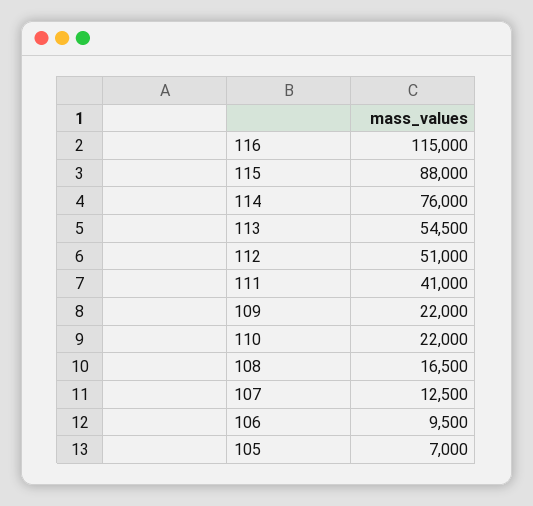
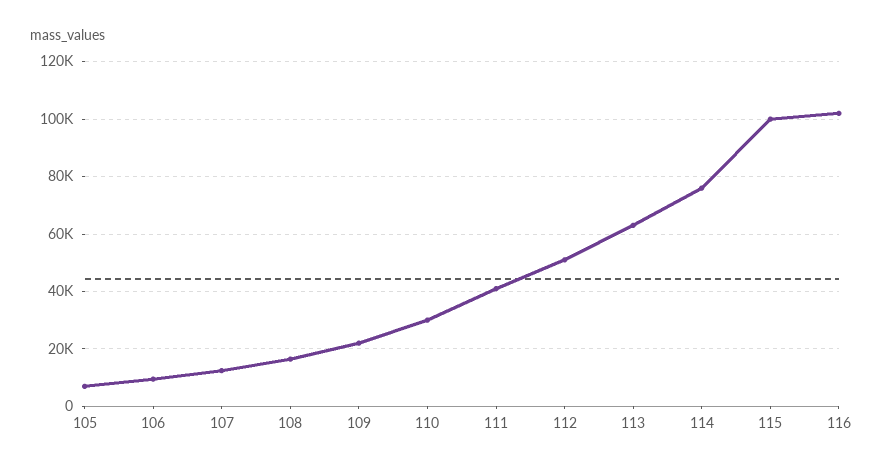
116: 115000 -> 102500
115: 88000 -> 100000
113: 54500 -> 62500
110: 22000 -> 30000

